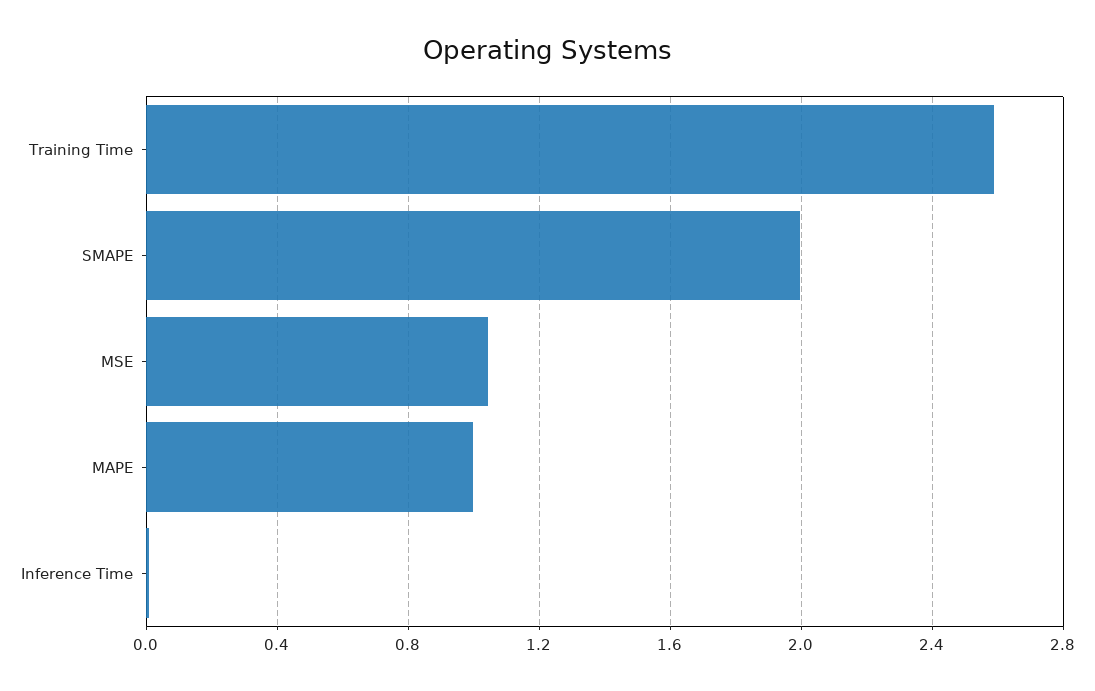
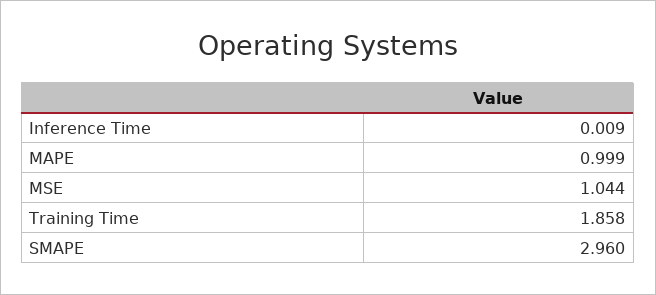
Training Time: 2.6 -> 1.858
SMAPE: 2 -> 2.96

